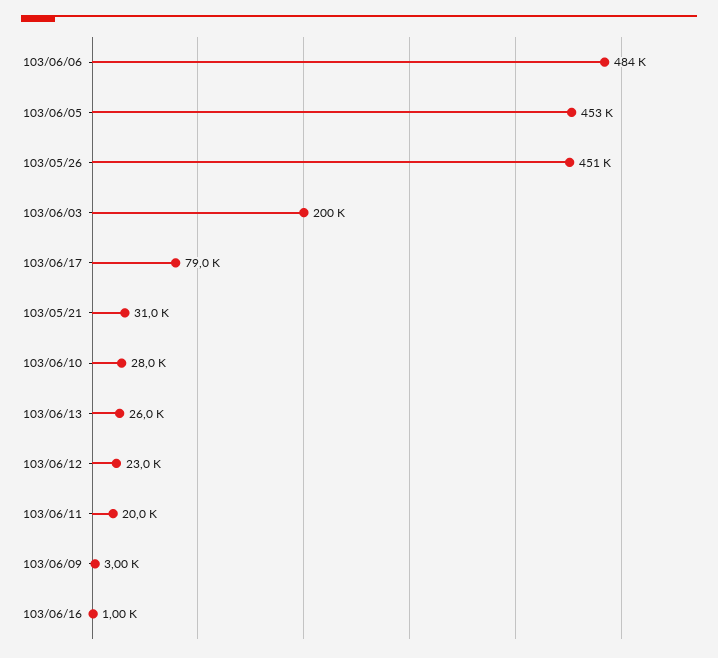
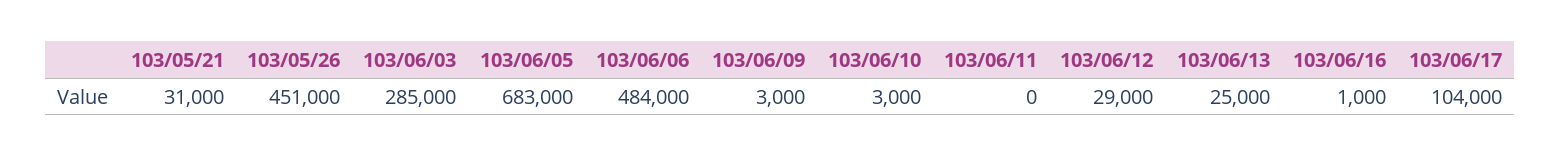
103/06/05: 453000 -> 683000
103/06/03: 200000 -> 285000
103/06/17: 79000 -> 104000
103/06/10: 28000 -> 3000
103/06/13: 26000 -> 25000
103/06/12: 23000 -> 29000
103/06/11: 20000 -> 0

